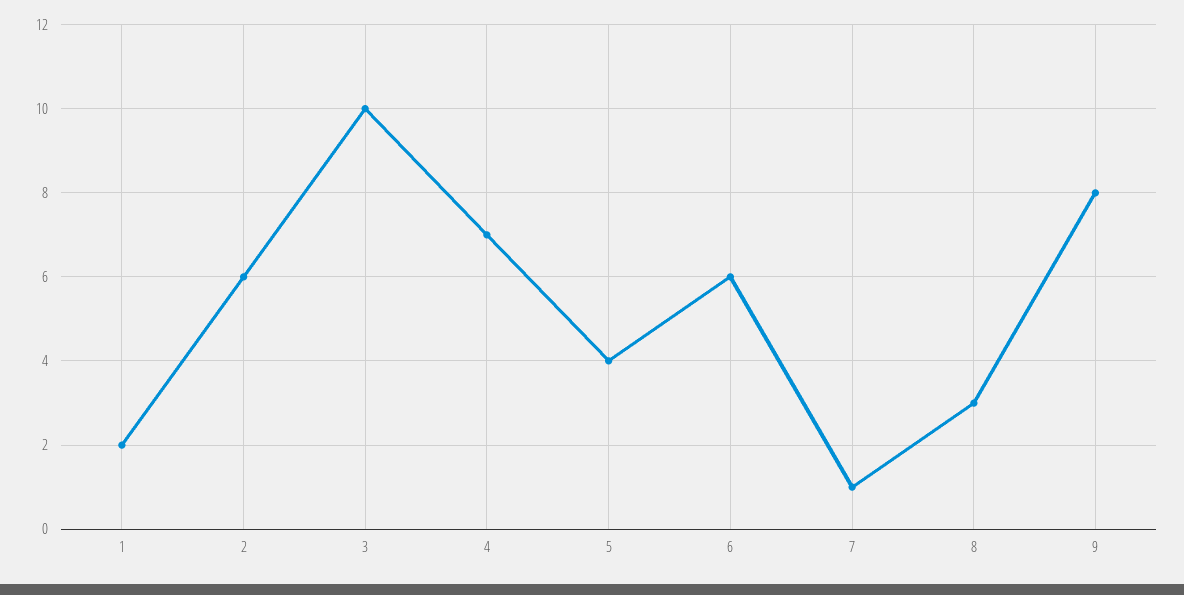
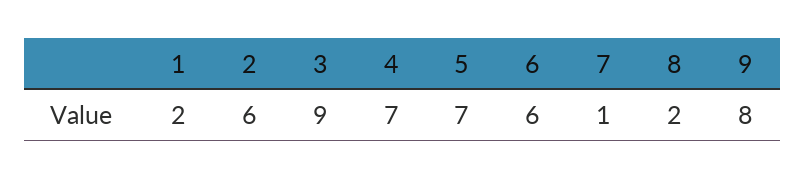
3: 10 -> 9
5: 4 -> 7
8: 3 -> 2

